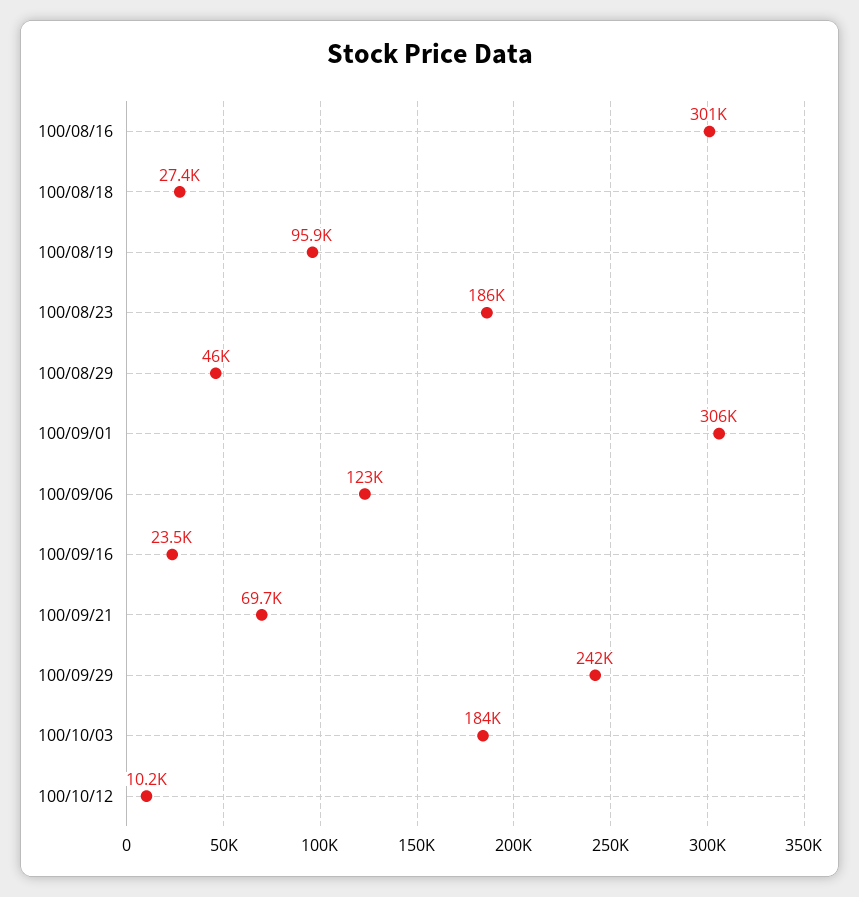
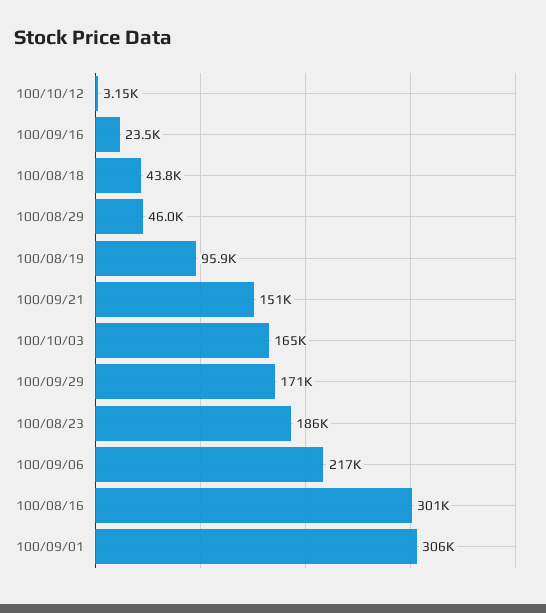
100/08/18: 27400 -> 43800
100/09/06: 123000 -> 217000
100/09/21: 69700 -> 151000
100/09/29: 242000 -> 171000
100/10/03: 184000 -> 165000
100/10/12: 10200 -> 3150

